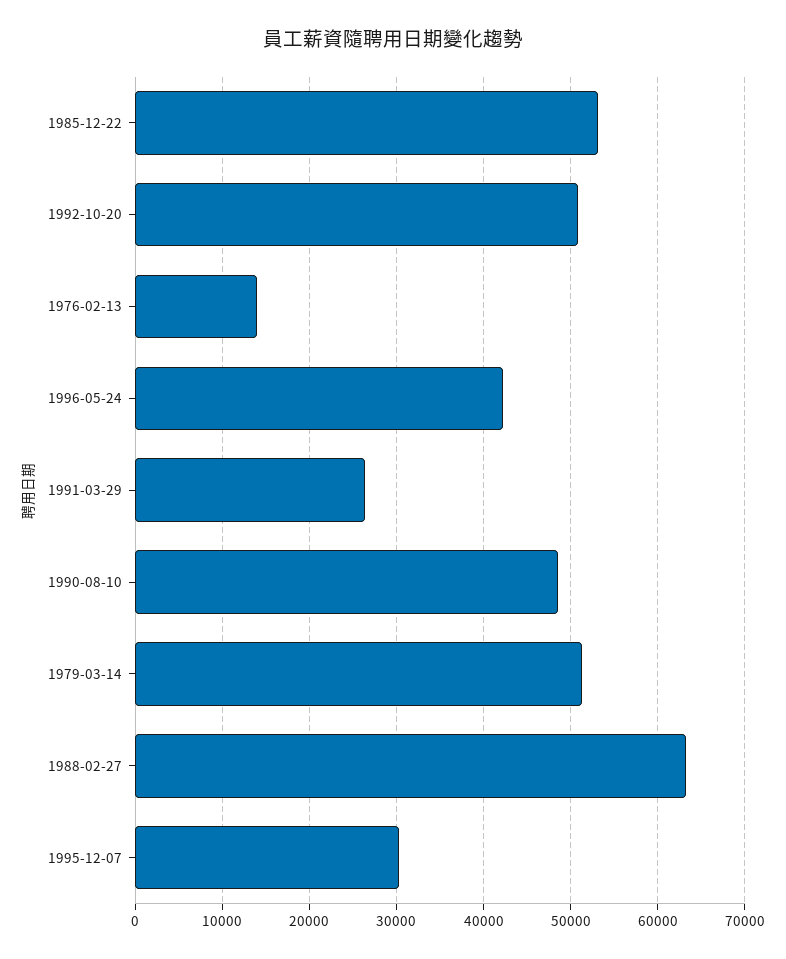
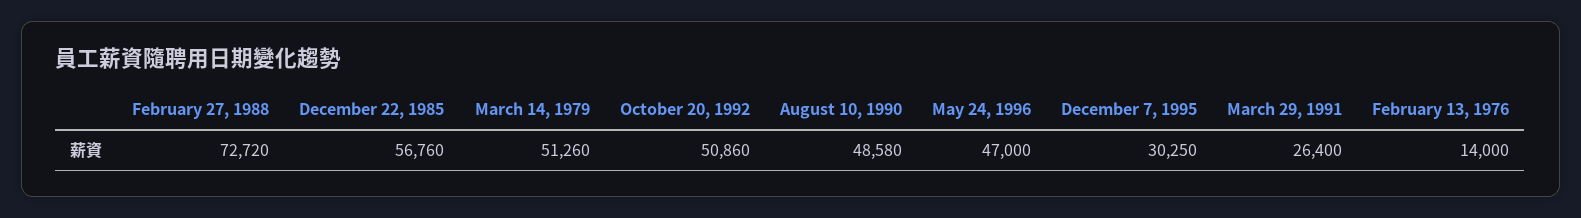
1985-12-22: 53000 -> 56760
1996-05-24: 42000 -> 47000
1988-02-27: 63000 -> 72720

